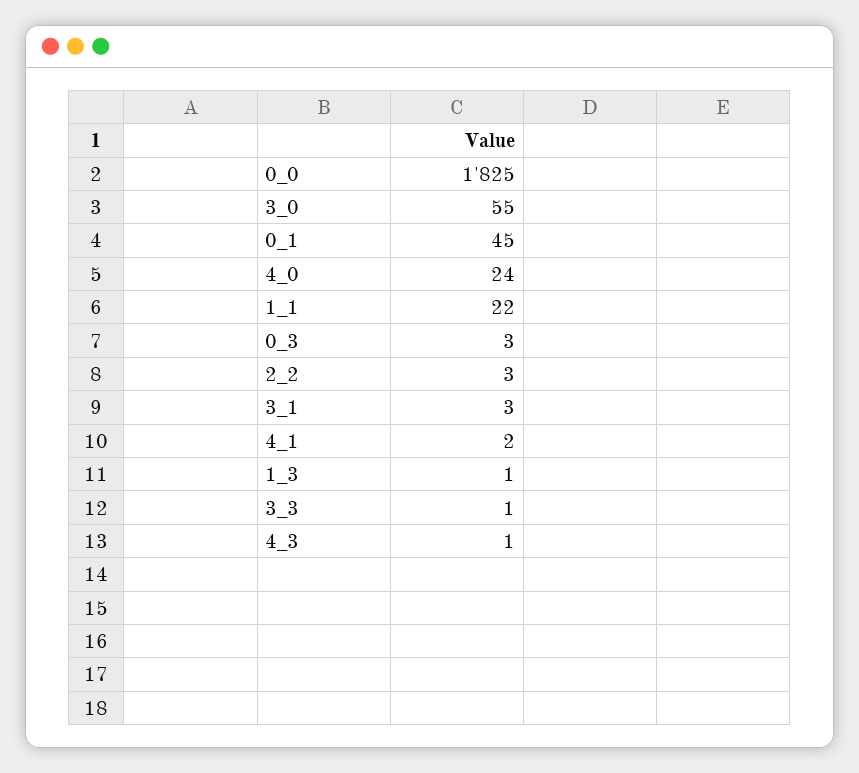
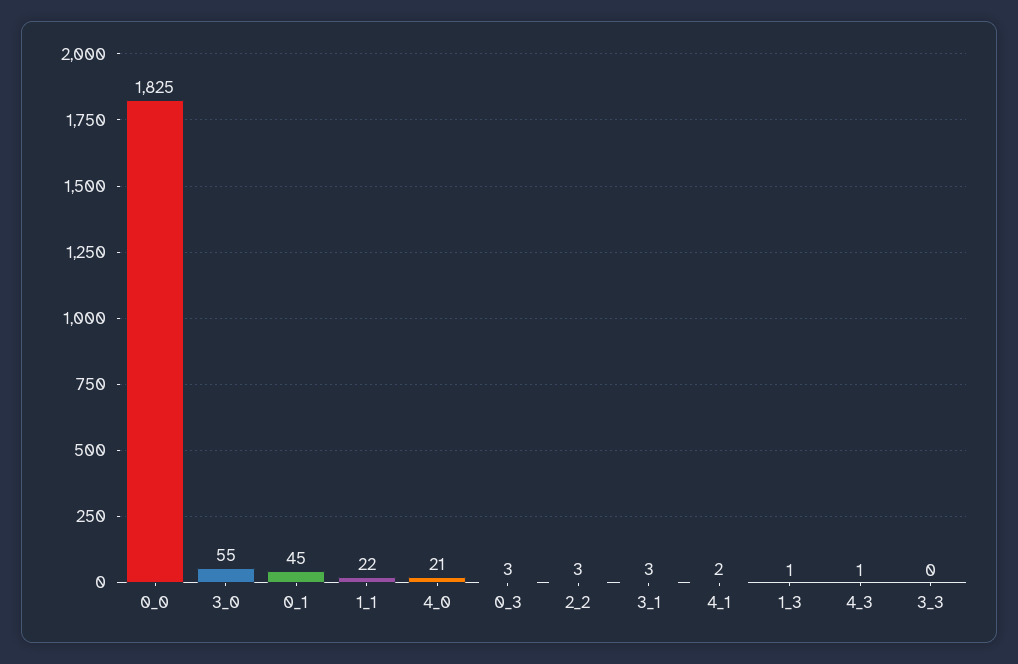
4_0: 24 -> 21
3_3: 1 -> 0

